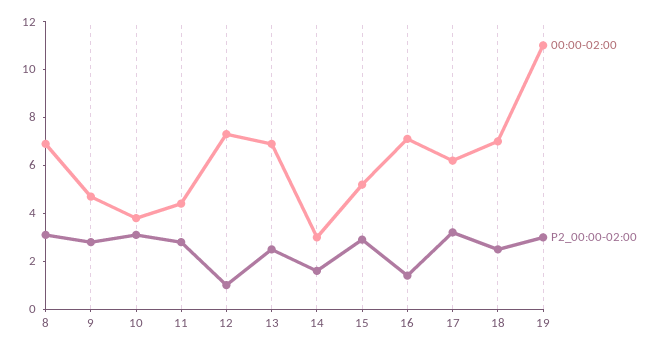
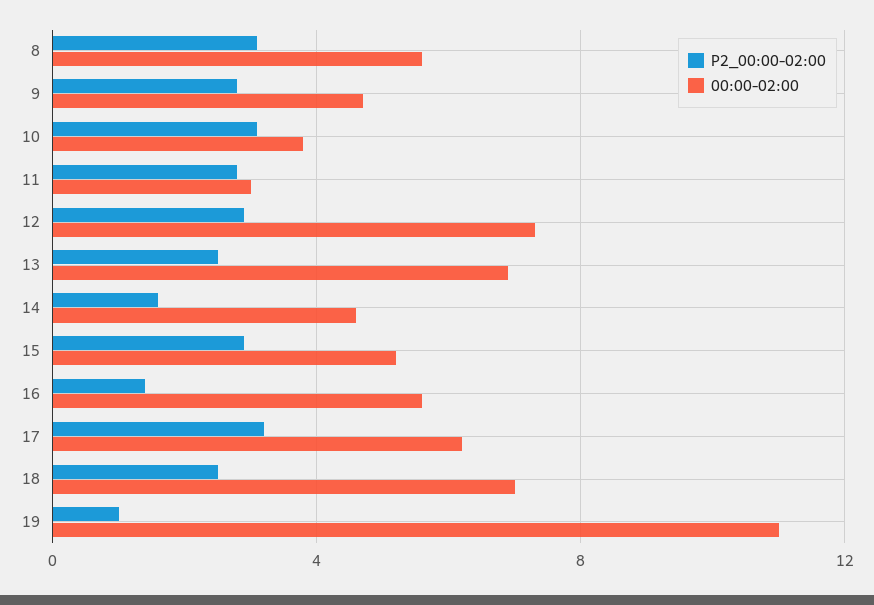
00:00-02:00, 8: 7 -> 5.5
00:00-02:00, 11: 4.5 -> 3
P2_00:00-02:00, 12: 1 -> 3
00:00-02:00, 14: 3 -> 4.5
00:00-02:00, 16: 7 -> 5.5
P2_00:00-02:00, 19: 3 -> 1

